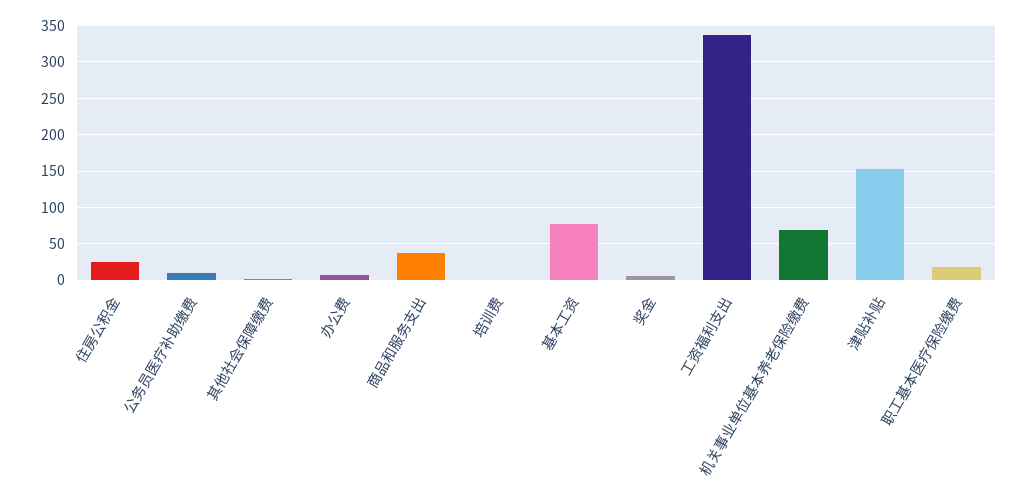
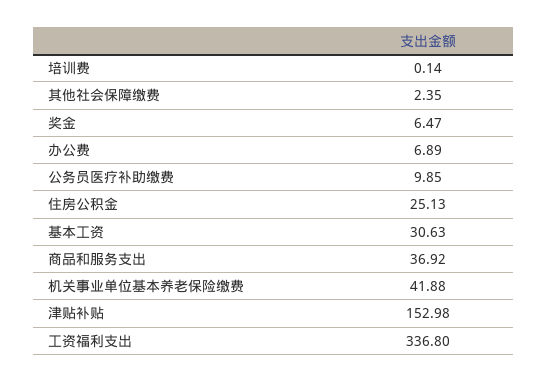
基本工资: 80 -> 30.63
机关事业单位基本养老保险缴费: 70 -> 41.88
职工基本医疗保险缴费: 20 -> none

